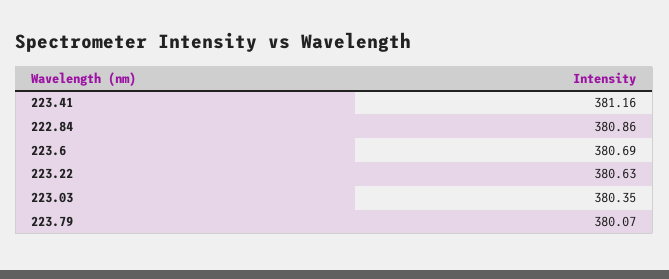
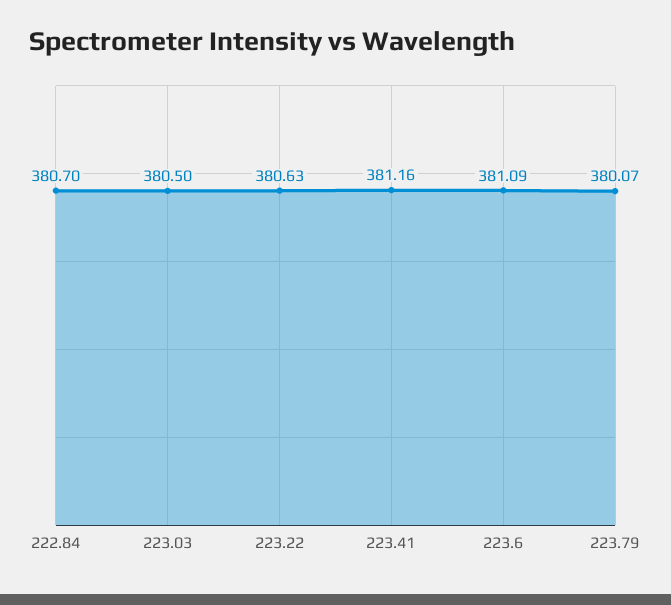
222.84: 380.86 -> 380.7
223.6: 380.69 -> 381.09
223.03: 380.35 -> 380.5

